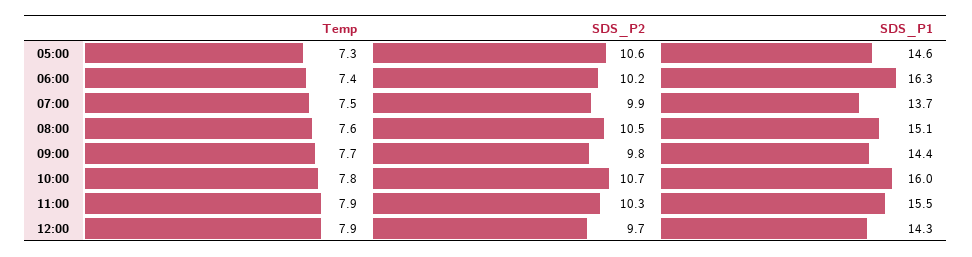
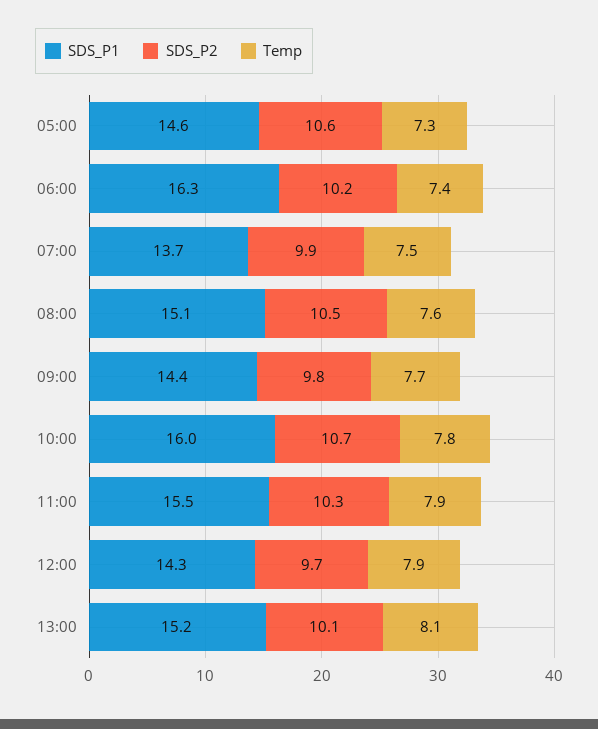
SDS_P1, 13:00: none -> 15.2
SDS_P2, 13:00: none -> 10.1
Temp, 13:00: none -> 8.1

